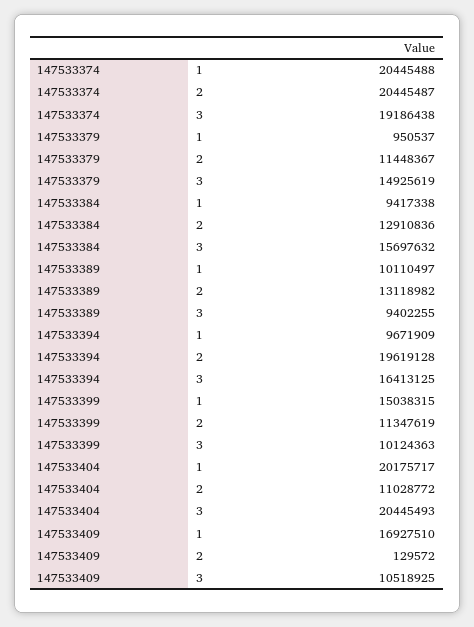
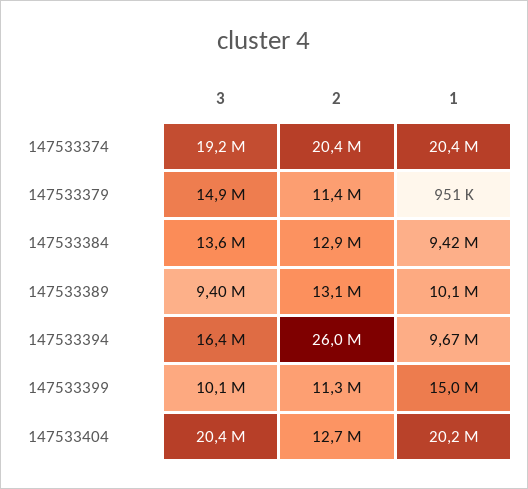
147533384, 3: 15697632 -> 13600000
147533394, 2: 19619128 -> 26000000
147533404, 2: 11028772 -> 12700000
147533409, 1: 16927510 -> none
147533409, 2: 129572 -> none
147533409, 3: 10518925 -> none

